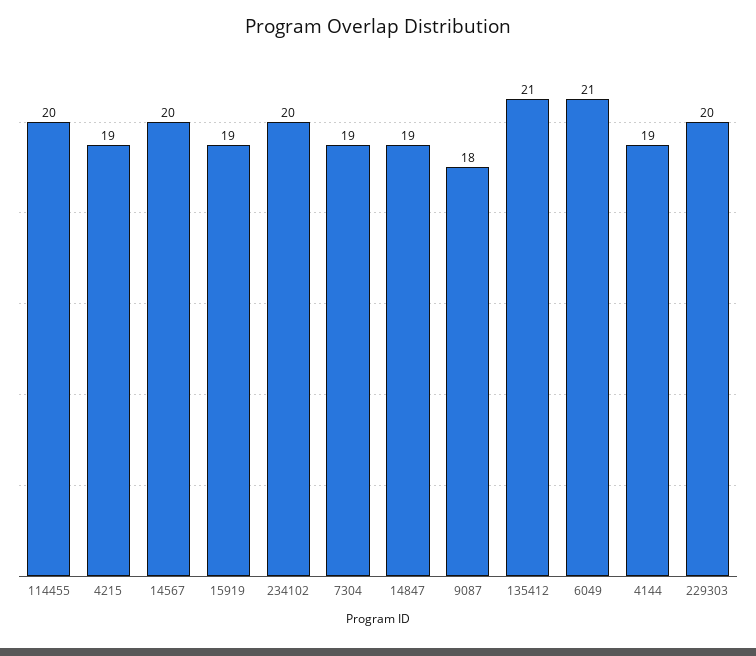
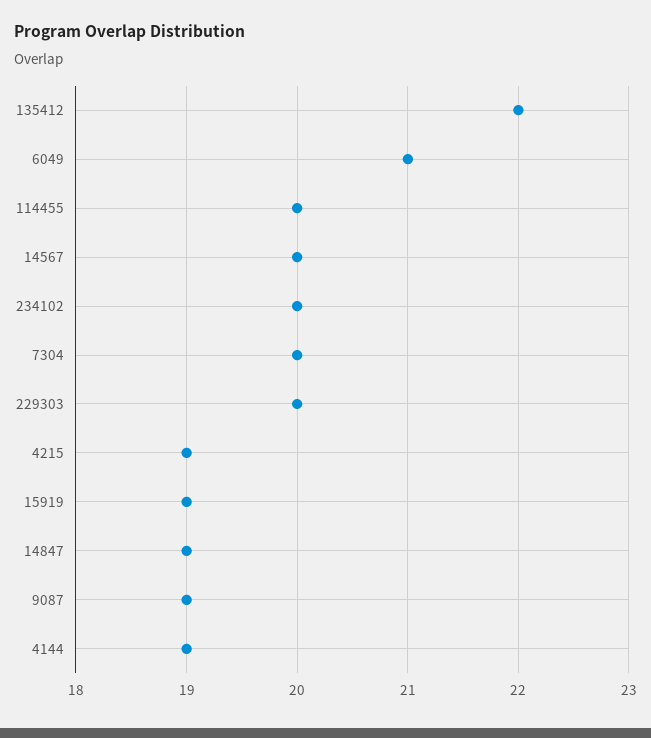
7304: 19 -> 20
9087: 18 -> 19
135412: 21 -> 22

